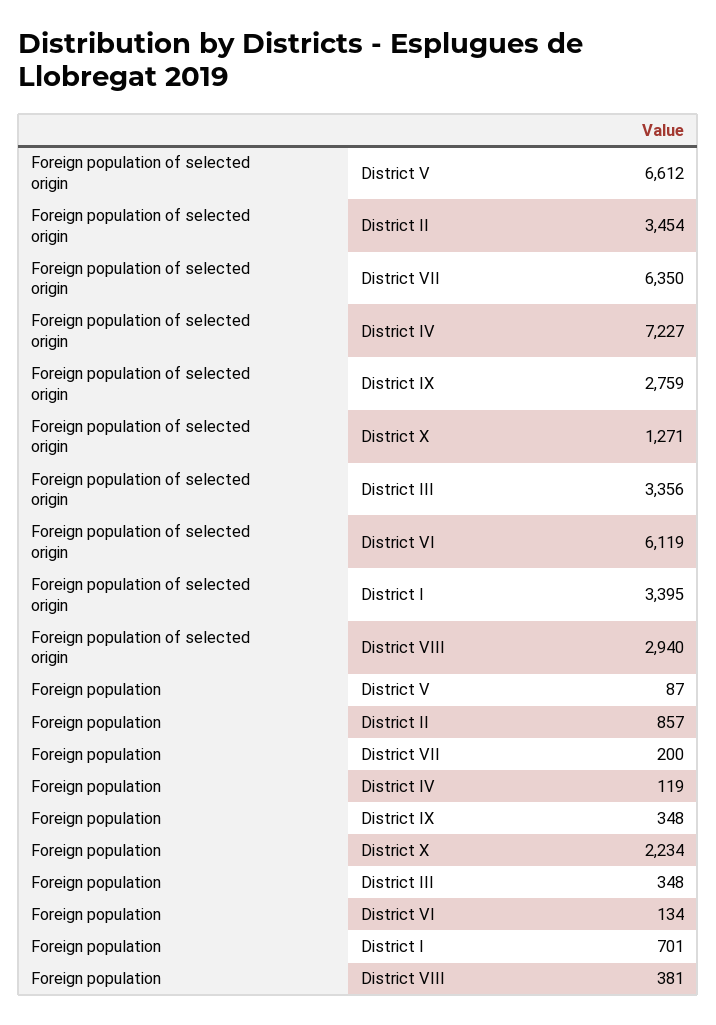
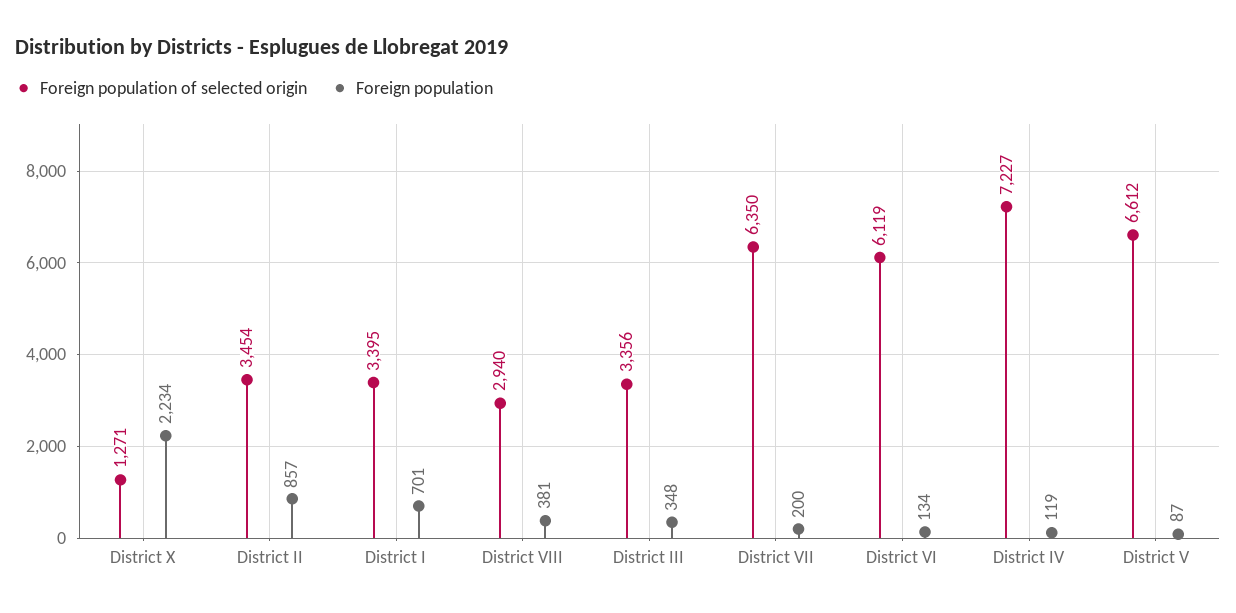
Foreign population of selected origin, District IX: 2759 -> none
Foreign population, District IX: 348 -> none

